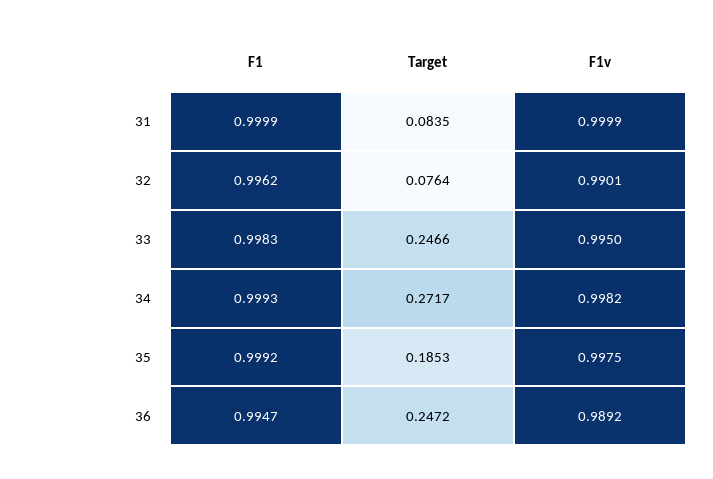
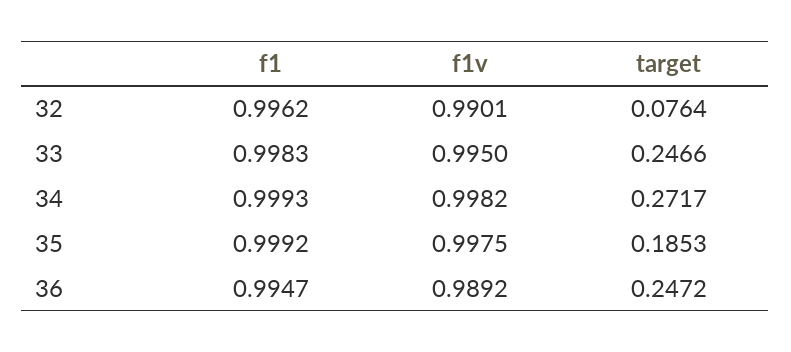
F1, 31: 0.9999 -> none
Target, 31: 0.0835 -> none
F1v, 31: 0.9999 -> none

